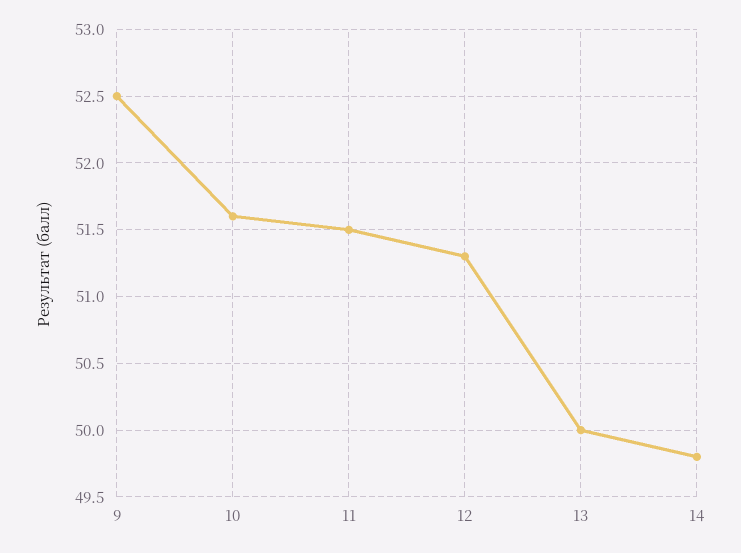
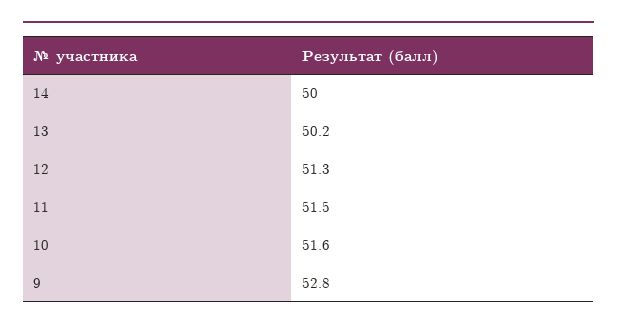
9: 52.5 -> 52.8
13: 50 -> 50.2
14: 49.8 -> 50

